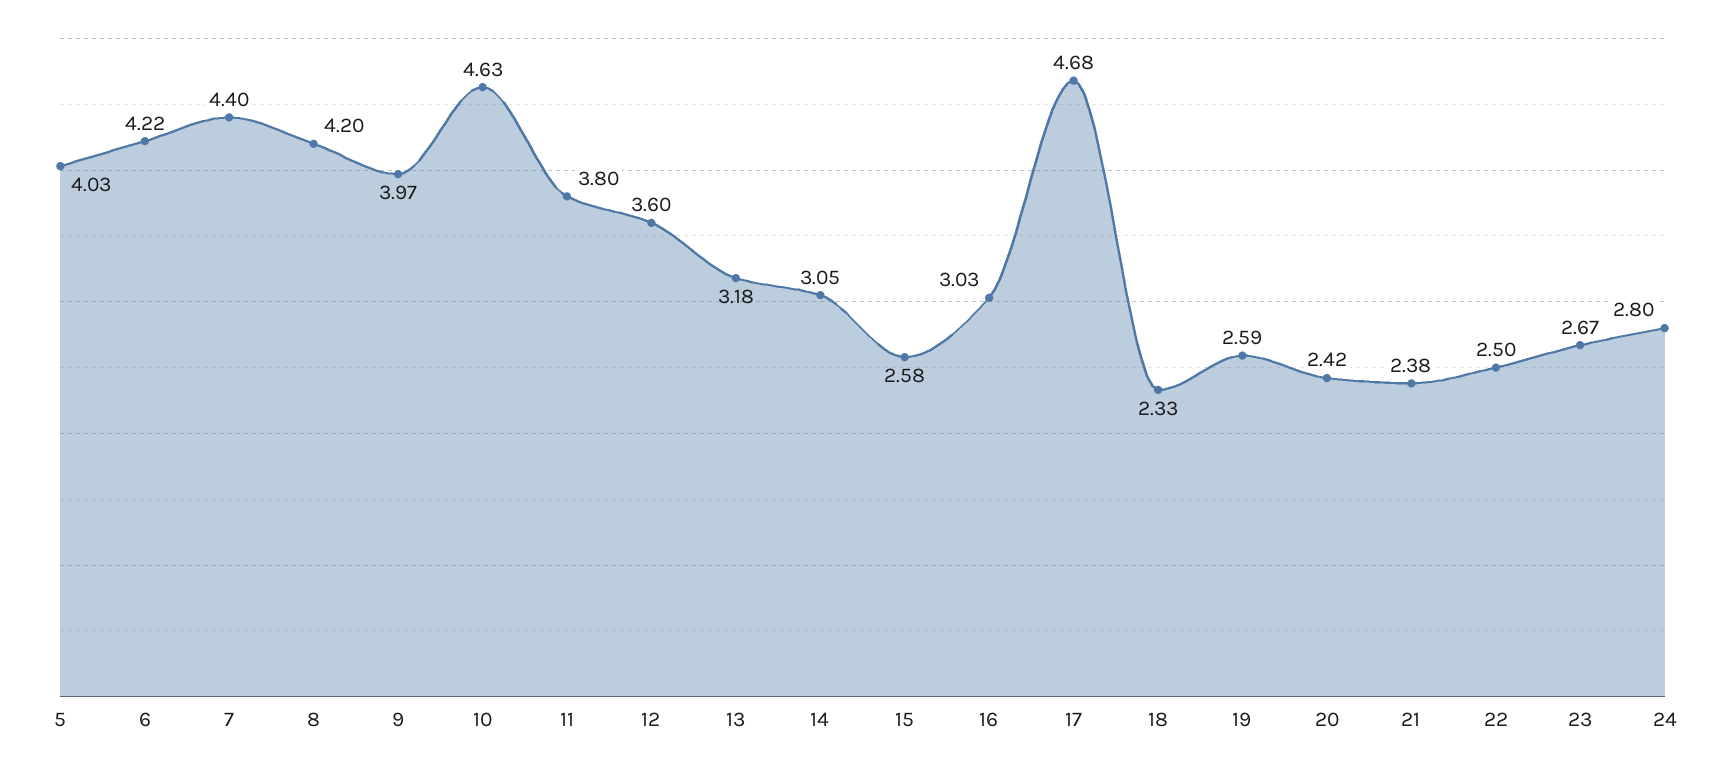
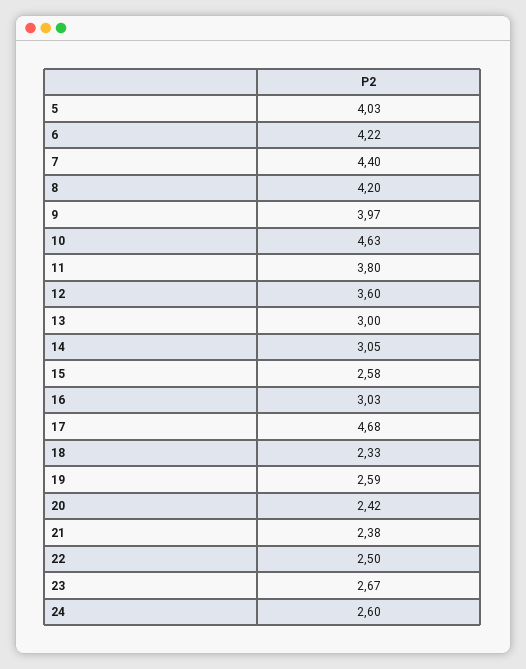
13: 3.18 -> 3
24: 2.8 -> 2.6

